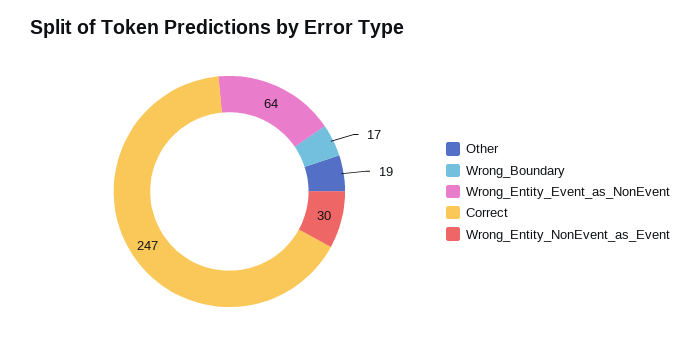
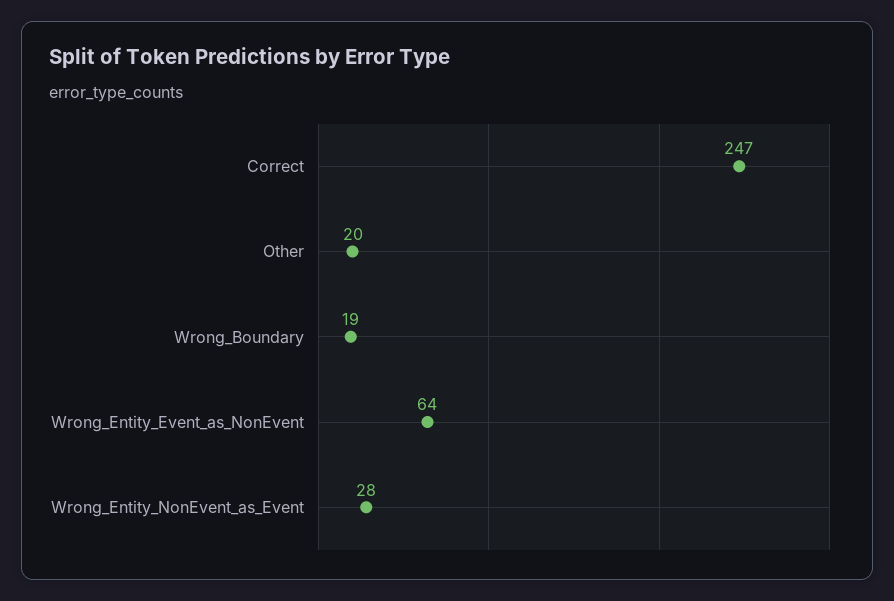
Other: 19 -> 20
Wrong_Boundary: 17 -> 19
Wrong_Entity_NonEvent_as_Event: 30 -> 28

